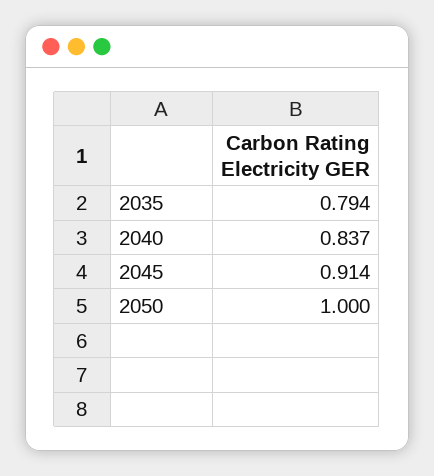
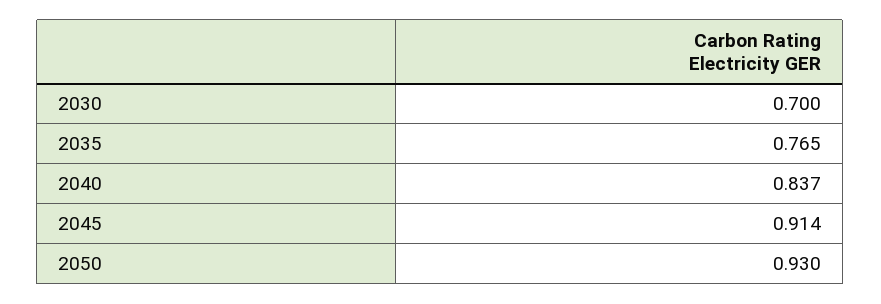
2035: 0.794 -> 0.765
2050: 1 -> 0.93
2030: none -> 0.7

